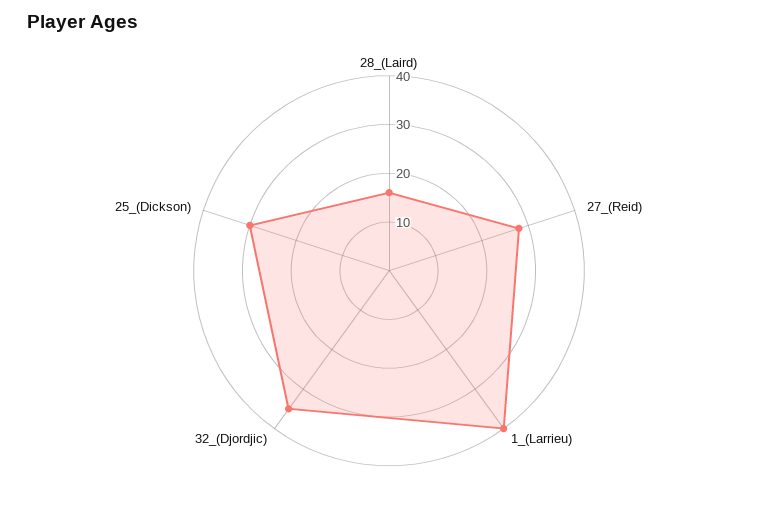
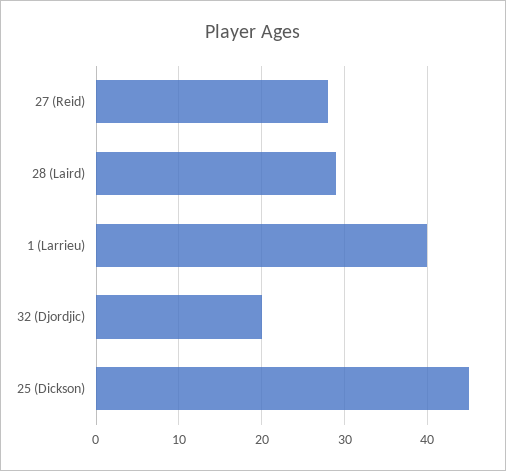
28_(Laird): 15 -> 29
32_(Djordjic): 35 -> 20
25_(Dickson): 30 -> 45

